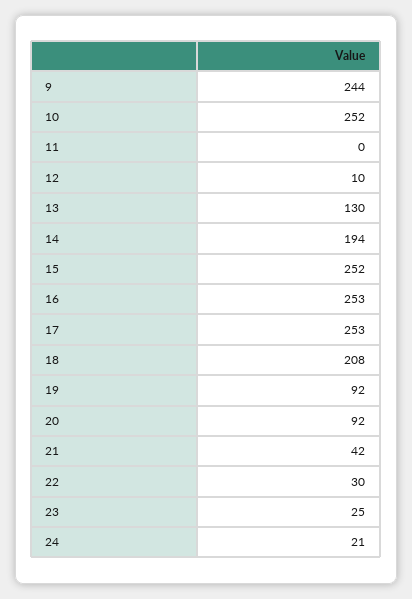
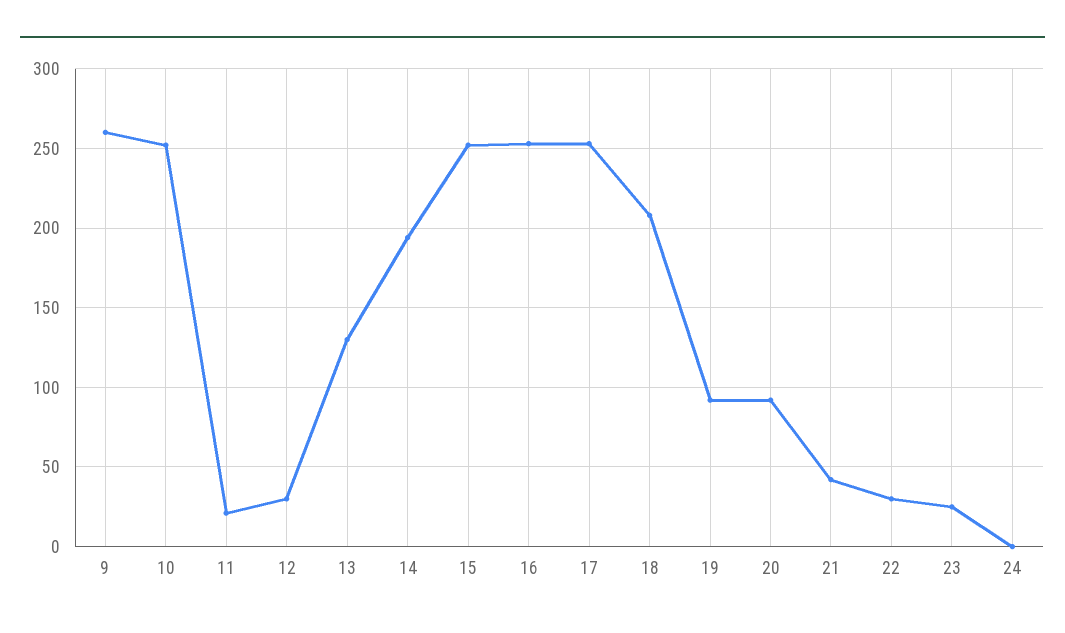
9: 244 -> 260
11: 0 -> 20
12: 10 -> 30
24: 21 -> 0

